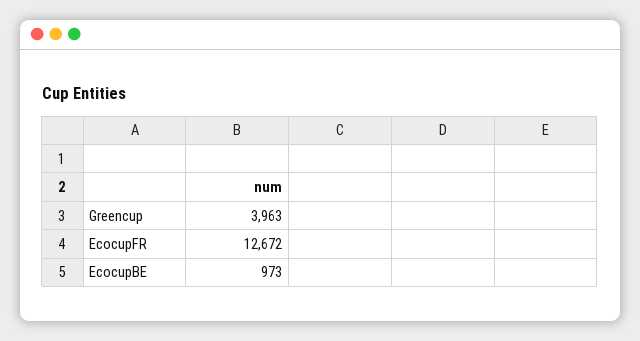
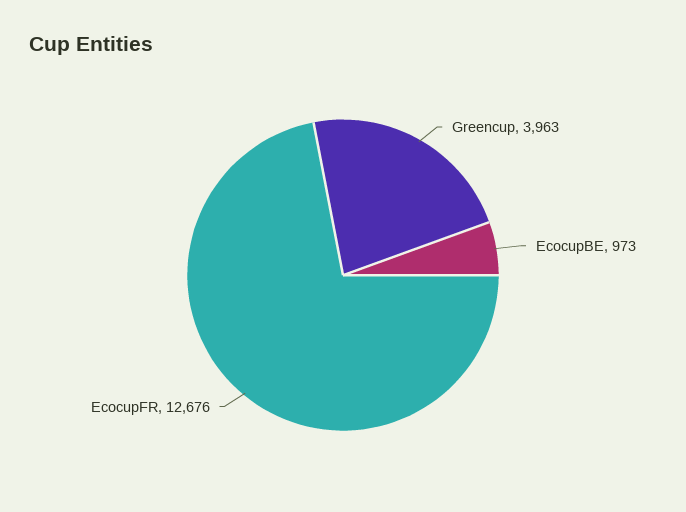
EcocupFR: 12672 -> 12676

